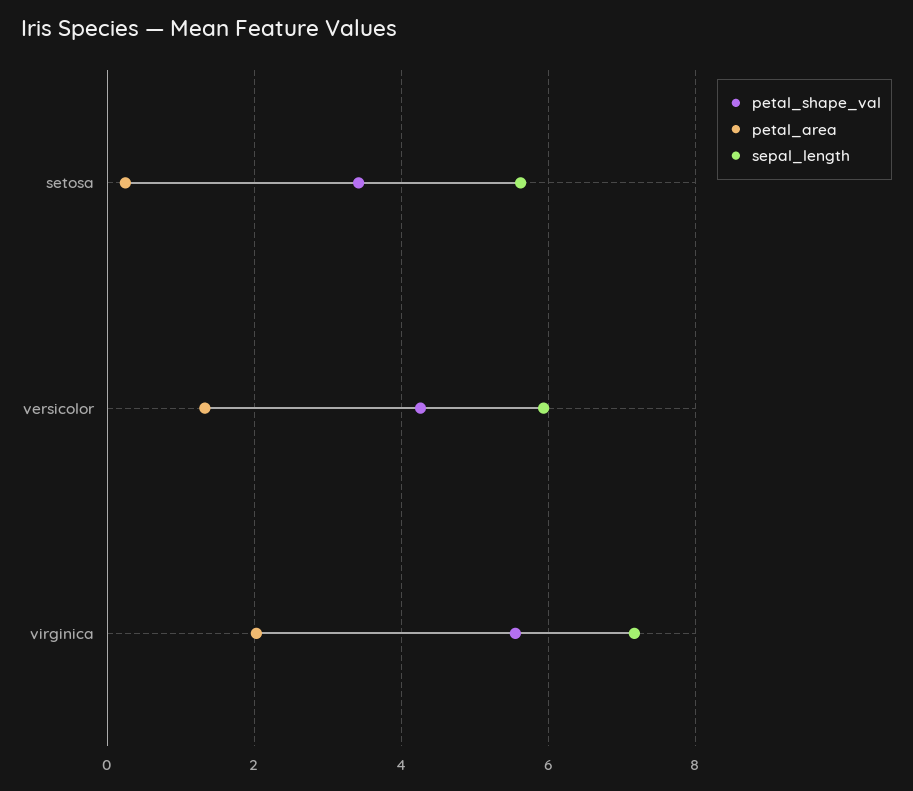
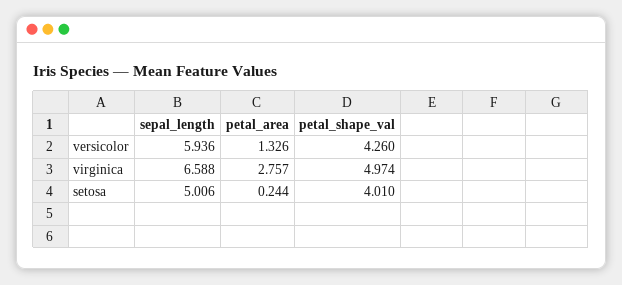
petal_shape_val, setosa: 3.4 -> 4.01
sepal_length, setosa: 5.6 -> 5.006
petal_shape_val, virginica: 5.6 -> 4.974
petal_area, virginica: 2 -> 2.757
sepal_length, virginica: 7.2 -> 6.588

